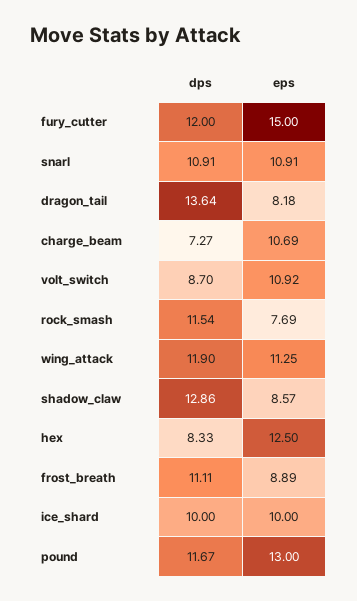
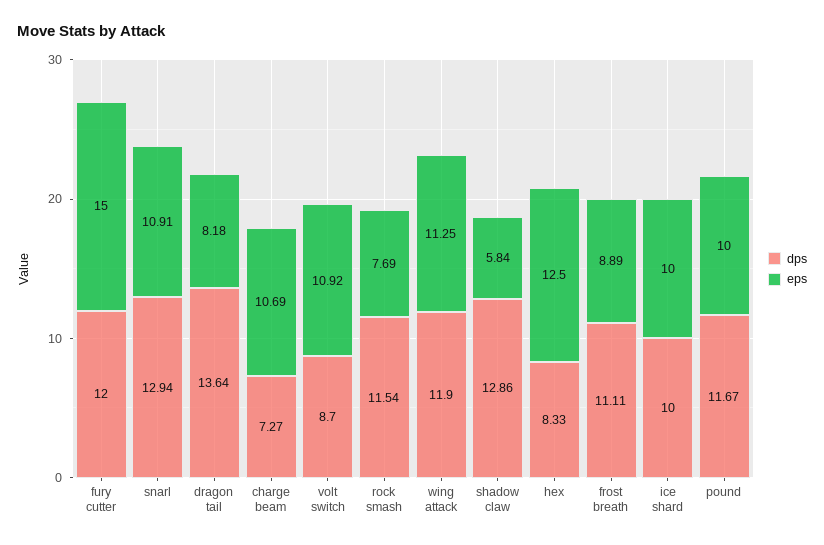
dps, snarl: 10.91 -> 12.94
eps, shadow_claw: 8.57 -> 5.84
eps, pound: 13 -> 10

